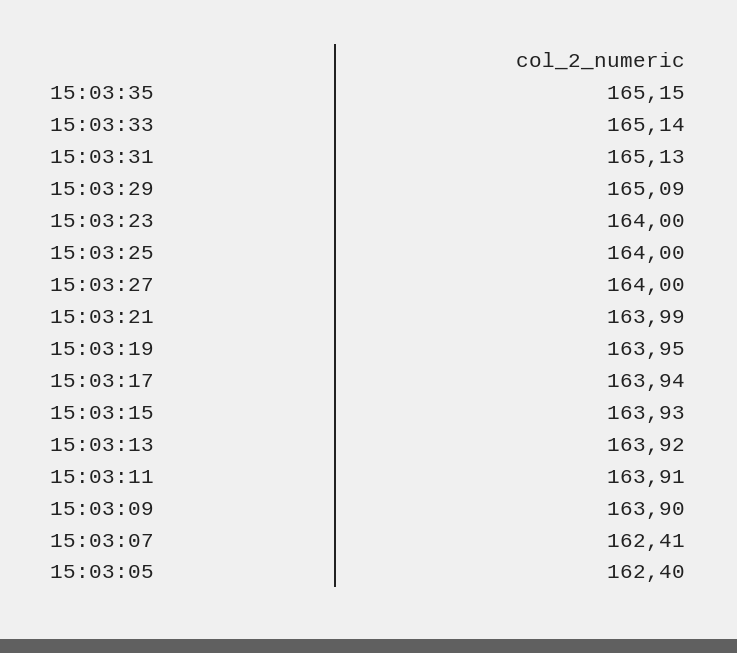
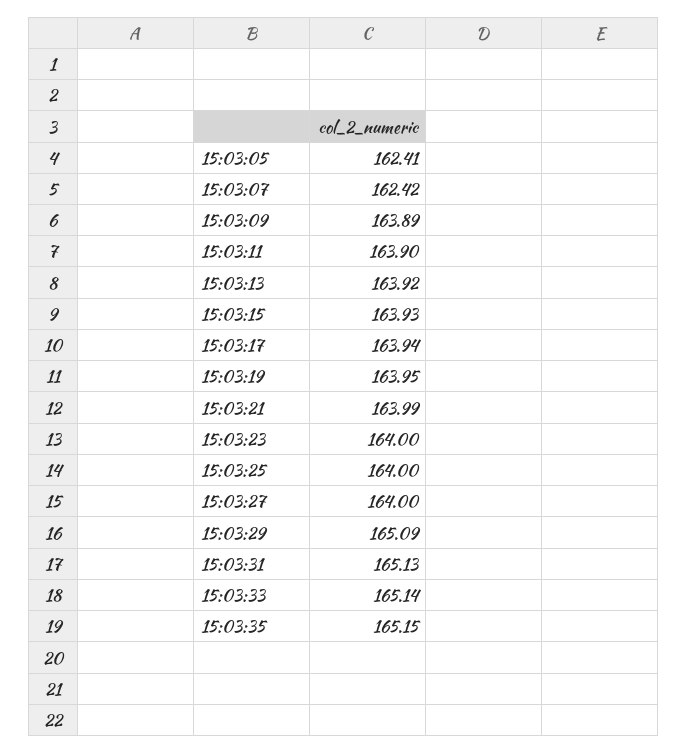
15:03:11: 163.91 -> 163.9
15:03:09: 163.9 -> 163.89
15:03:07: 162.41 -> 162.42
15:03:05: 162.4 -> 162.41

